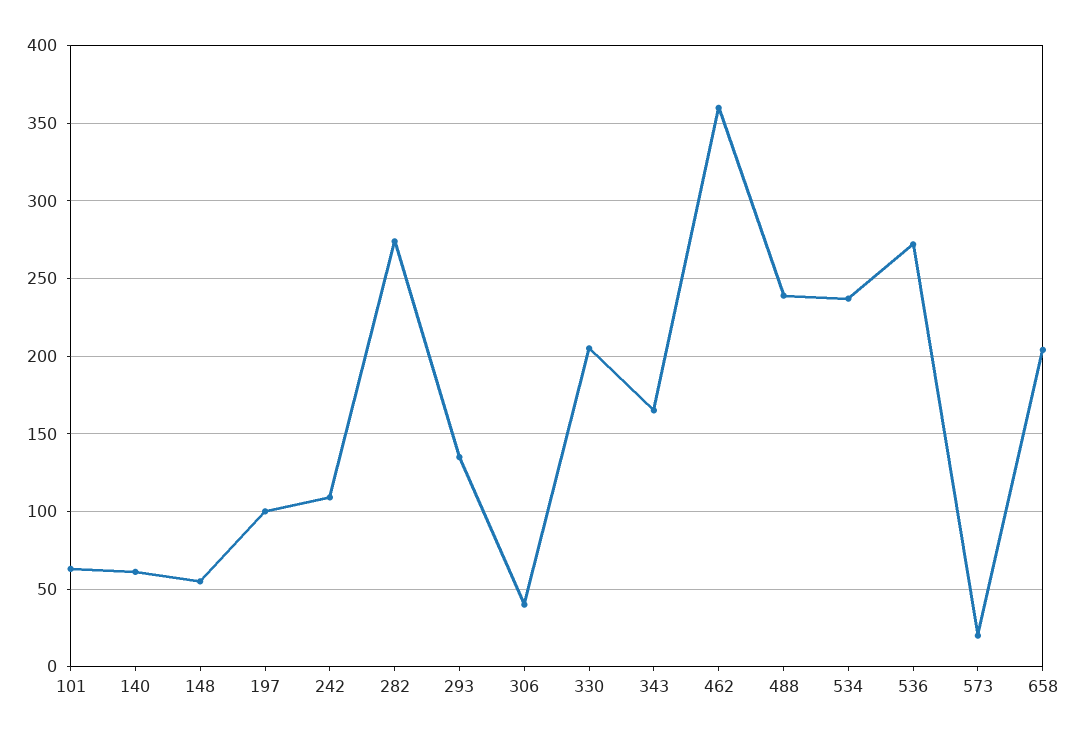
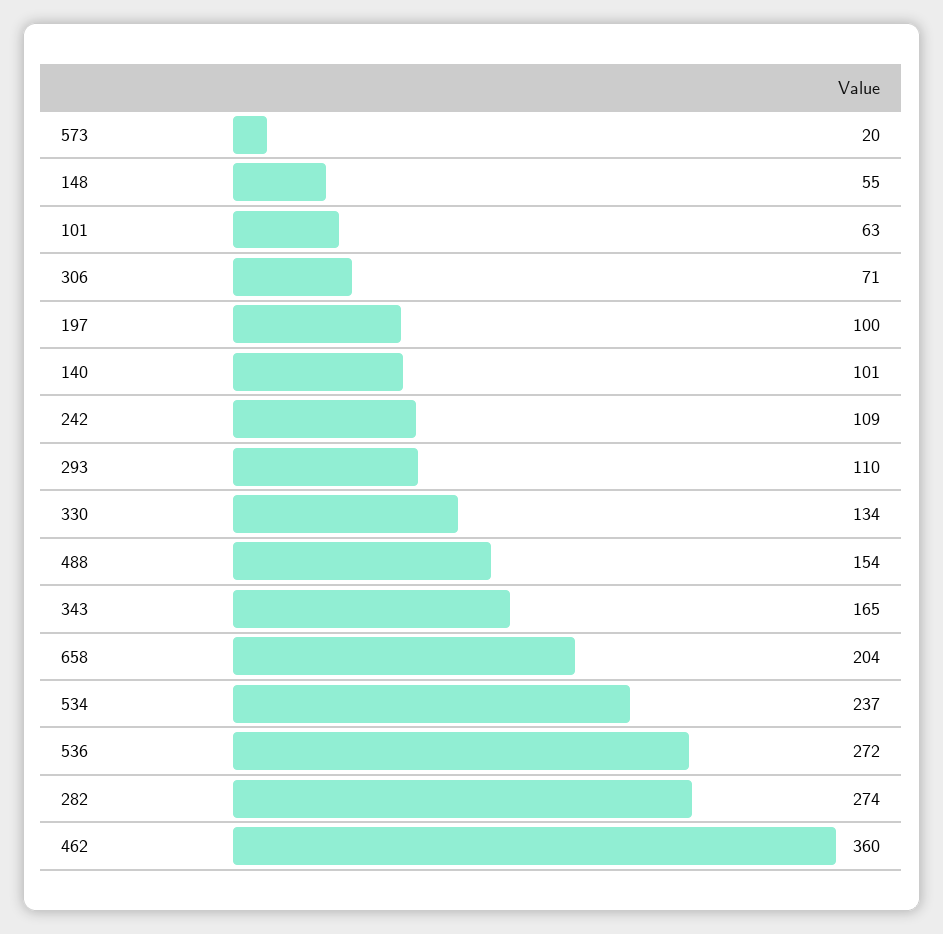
140: 60 -> 101
293: 135 -> 110
306: 40 -> 71
330: 205 -> 134
488: 240 -> 154

